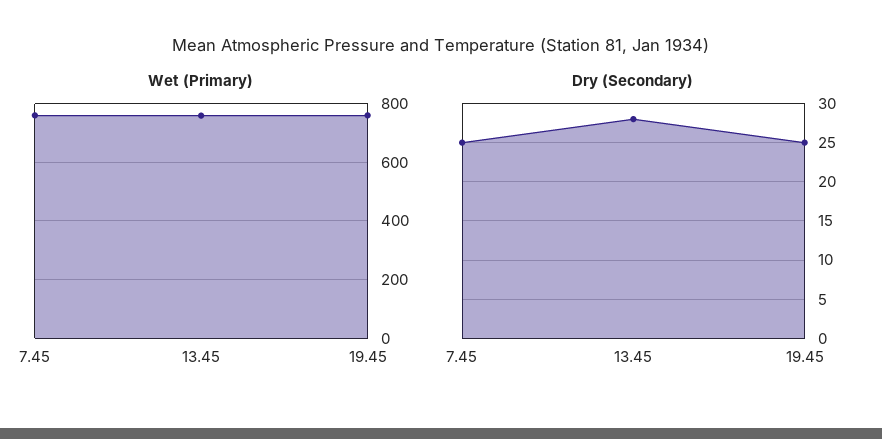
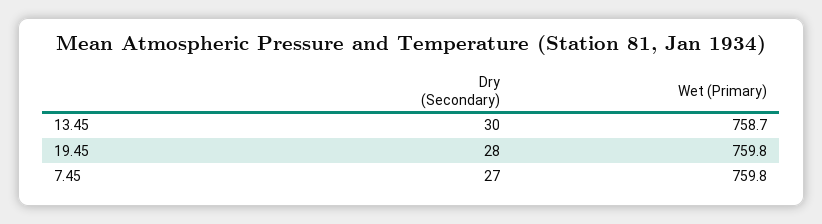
Dry (Secondary), 7.45: 25 -> 27
Dry (Secondary), 13.45: 28 -> 30
Dry (Secondary), 19.45: 25 -> 28

